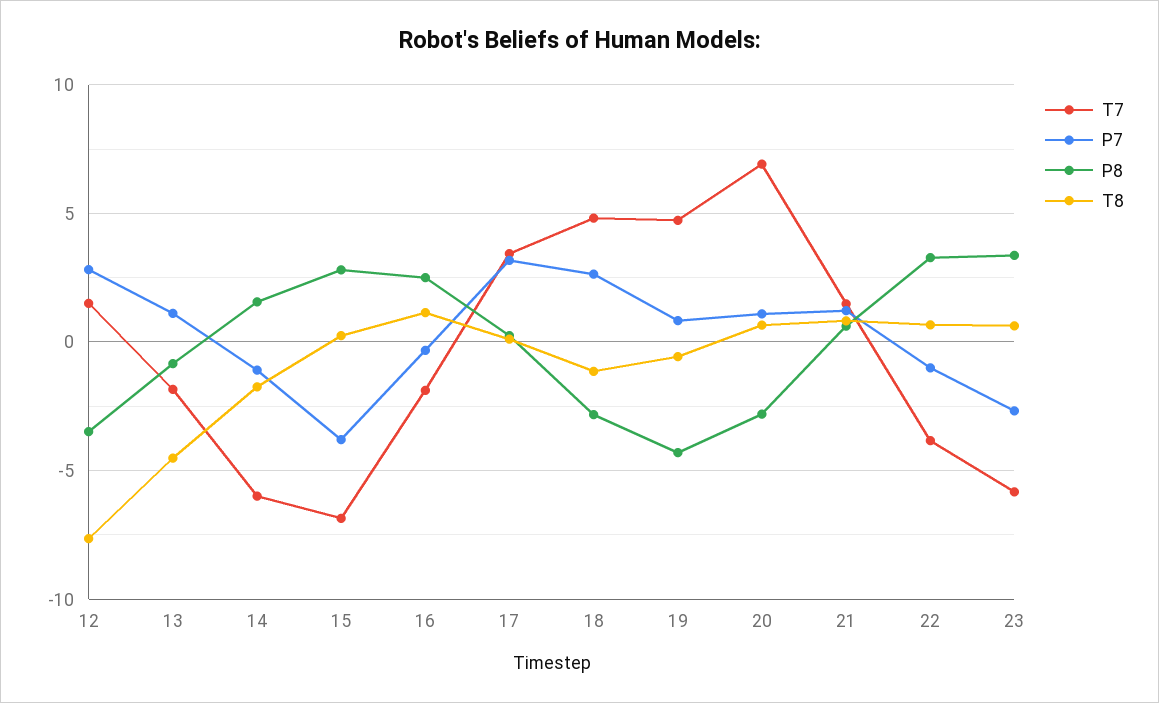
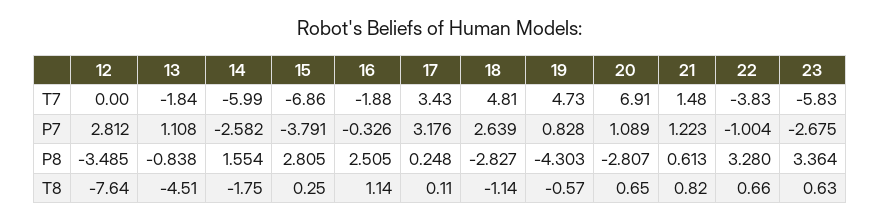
T7, 12: 1.5 -> 0
P7, 14: -1 -> -2.582

